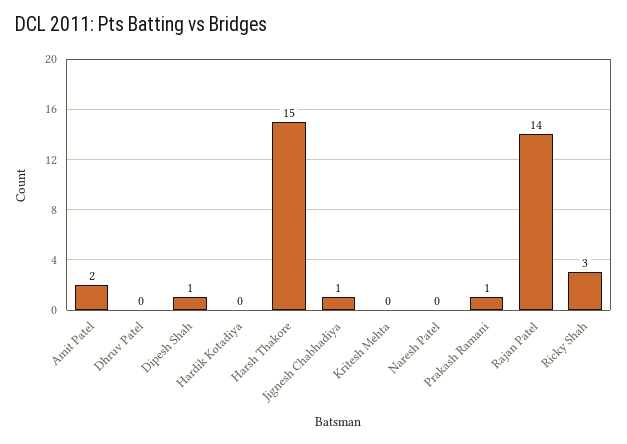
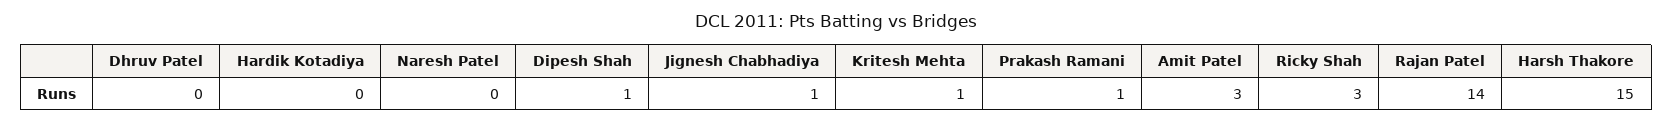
Amit Patel: 2 -> 3
Kritesh Mehta: 0 -> 1

